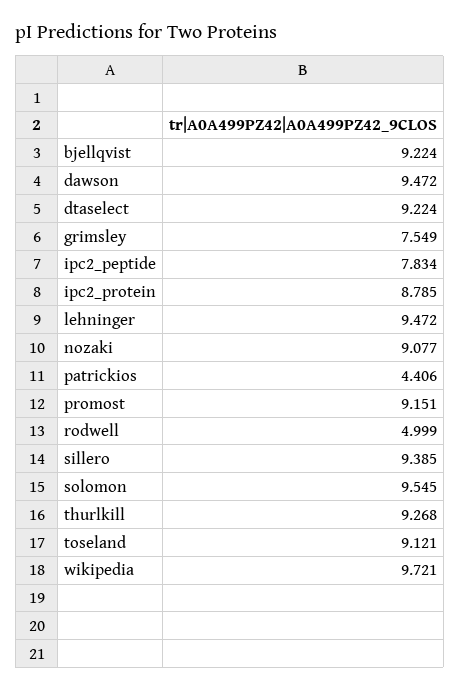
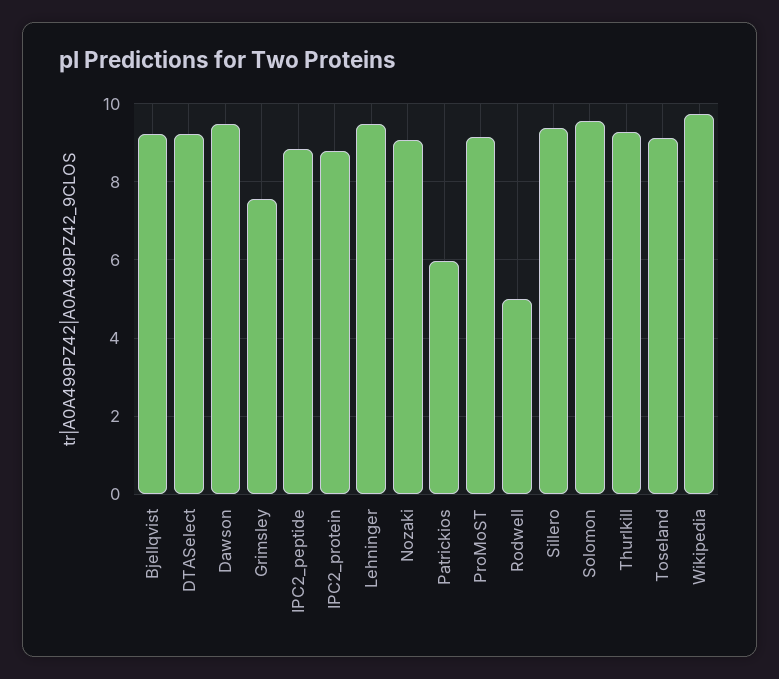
ipc2_peptide: 7.834 -> 8.8
patrickios: 4.406 -> 6

